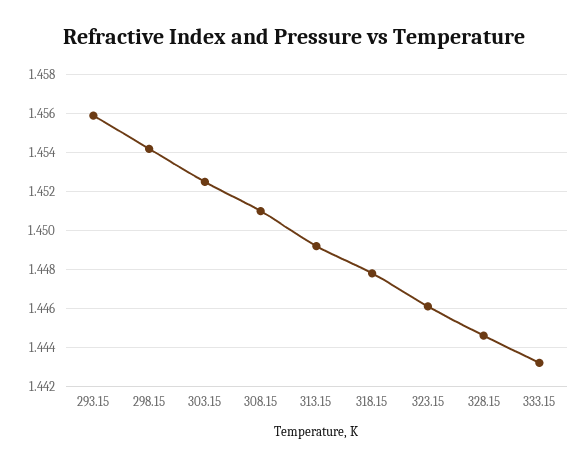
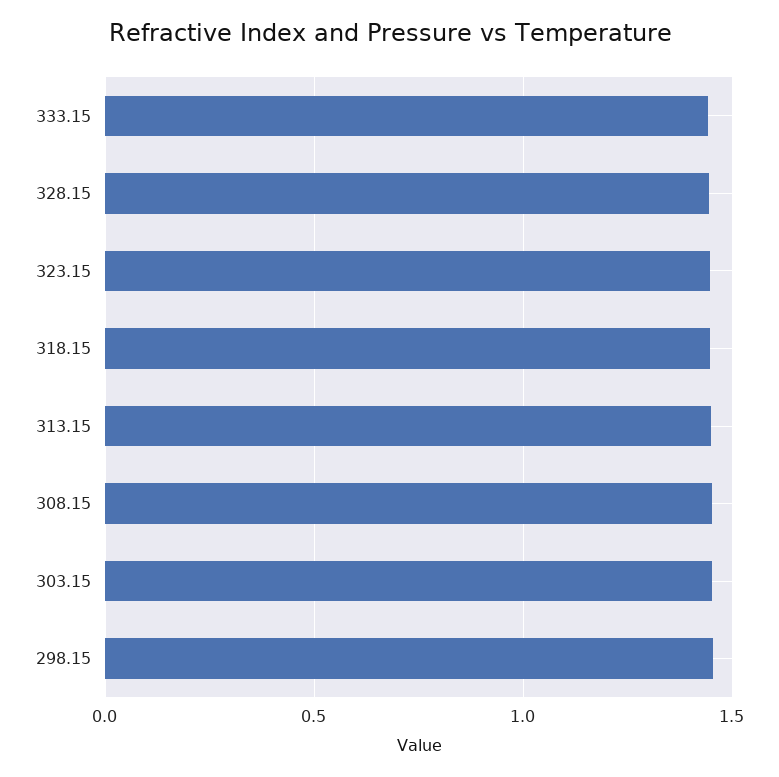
293.15: 1.456 -> none

